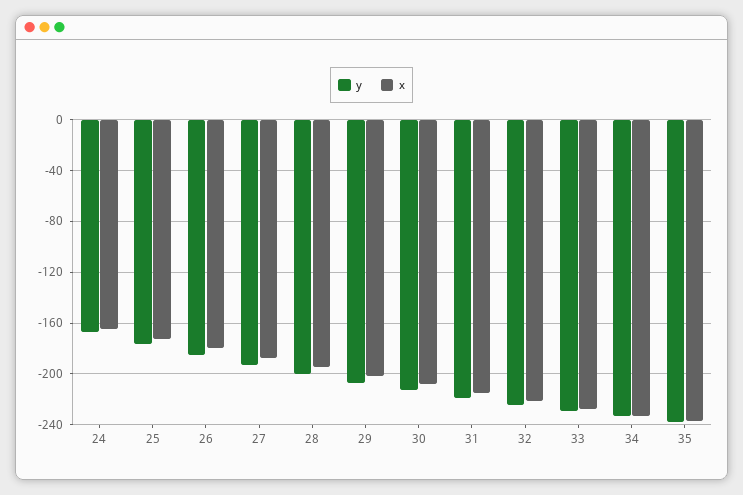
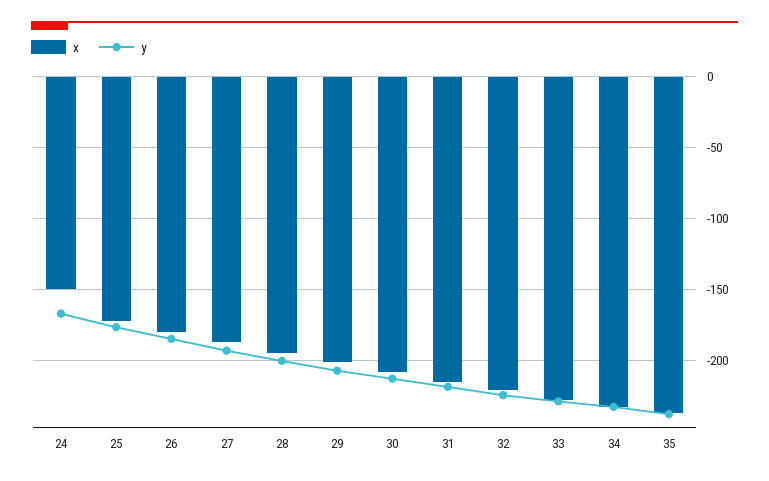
x, 24: -165 -> -150

